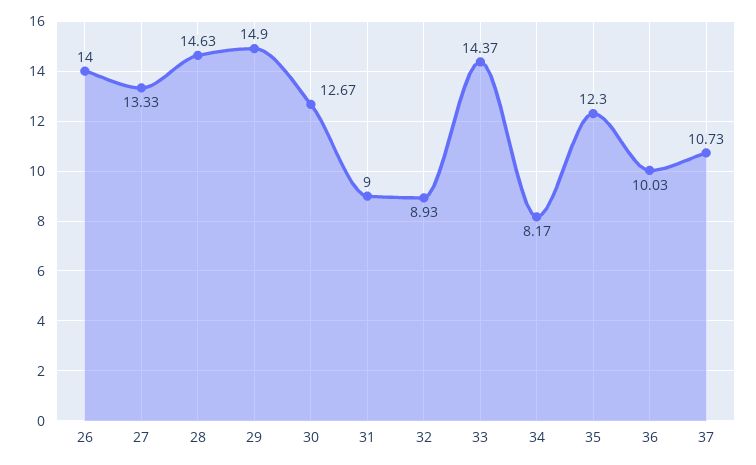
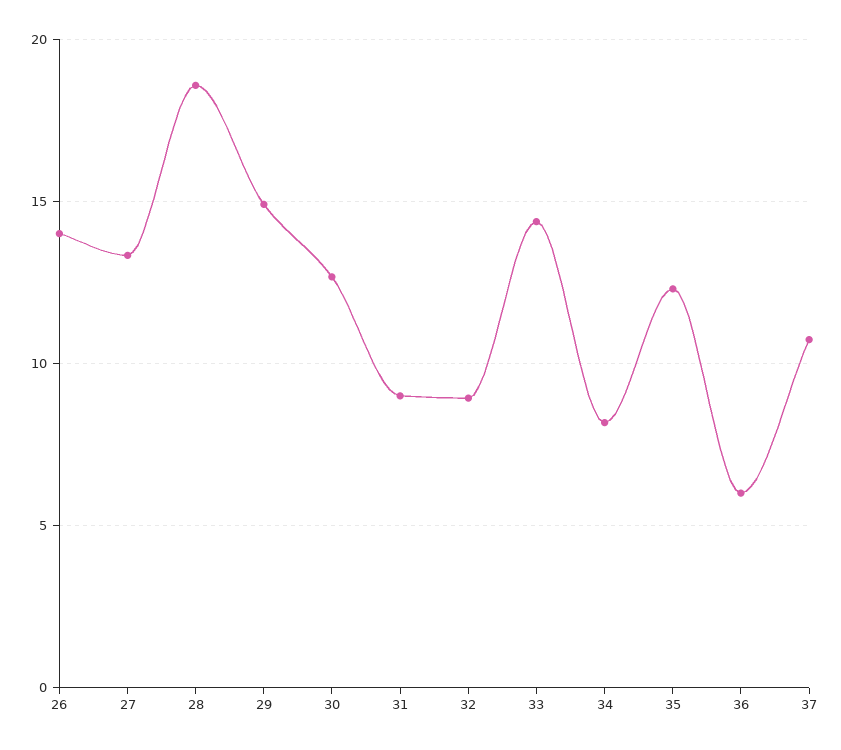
28: 14.63 -> 18.5
36: 10.03 -> 6

